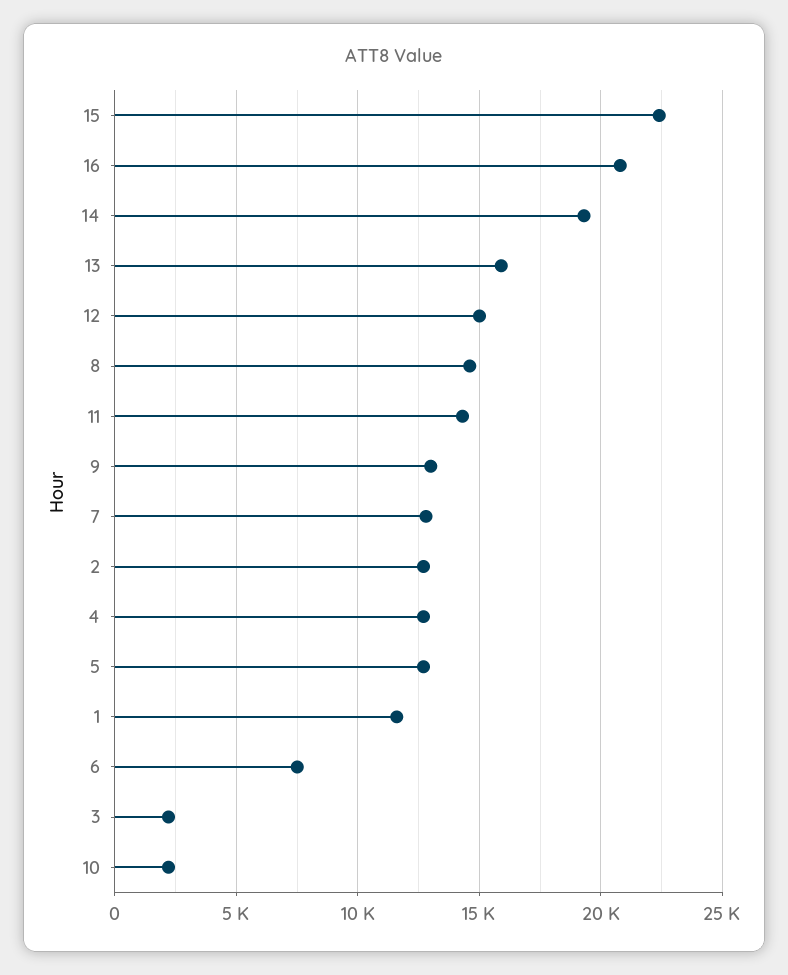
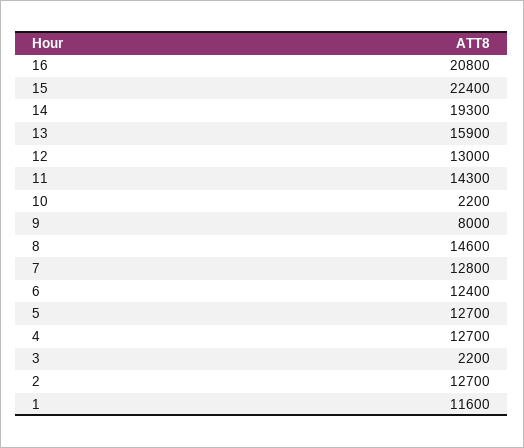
12: 15000 -> 13000
9: 13000 -> 8000
6: 7500 -> 12400

